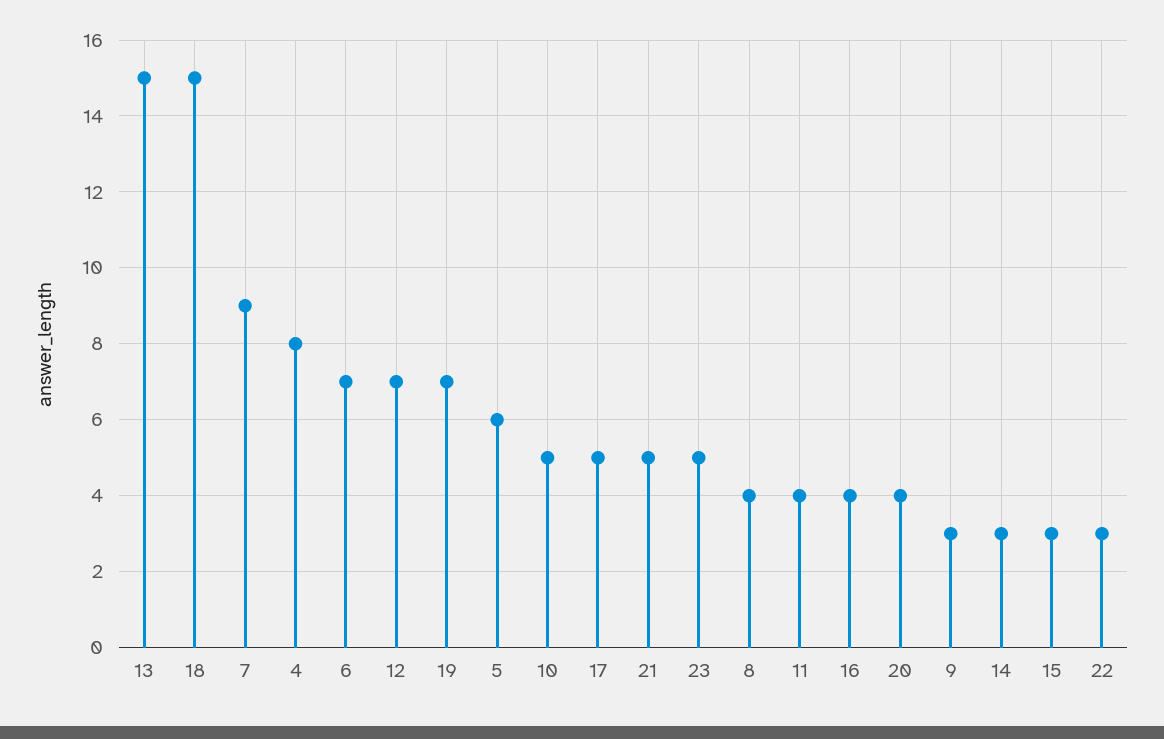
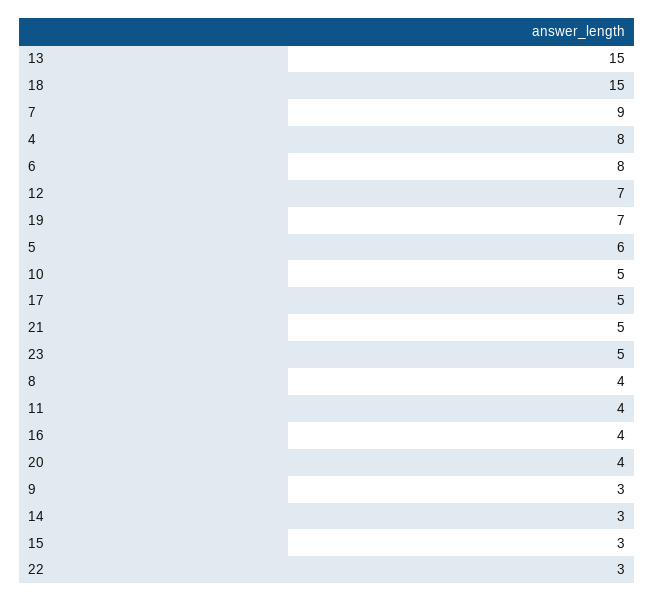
6: 7 -> 8

